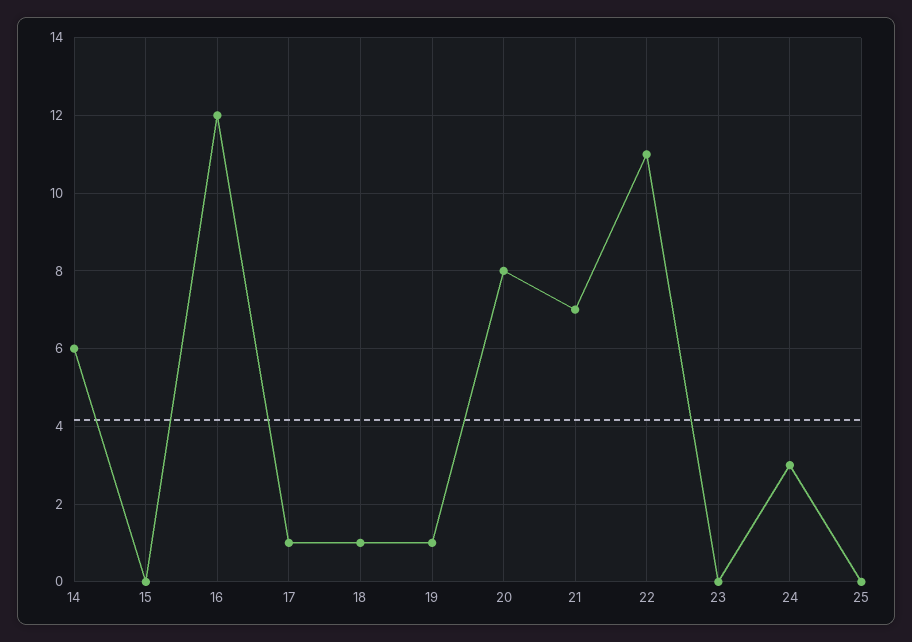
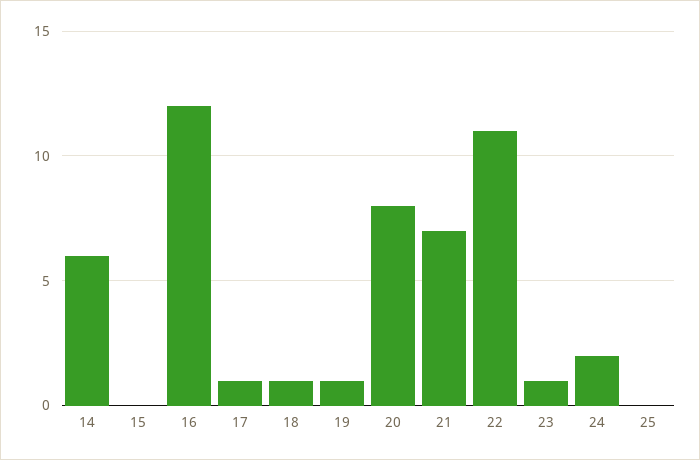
23: 0 -> 1
24: 3 -> 2

